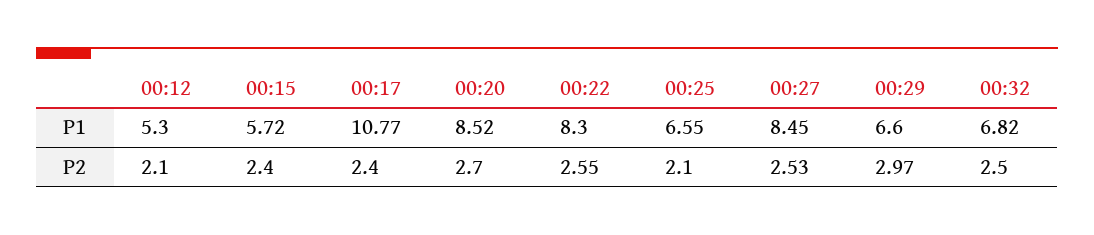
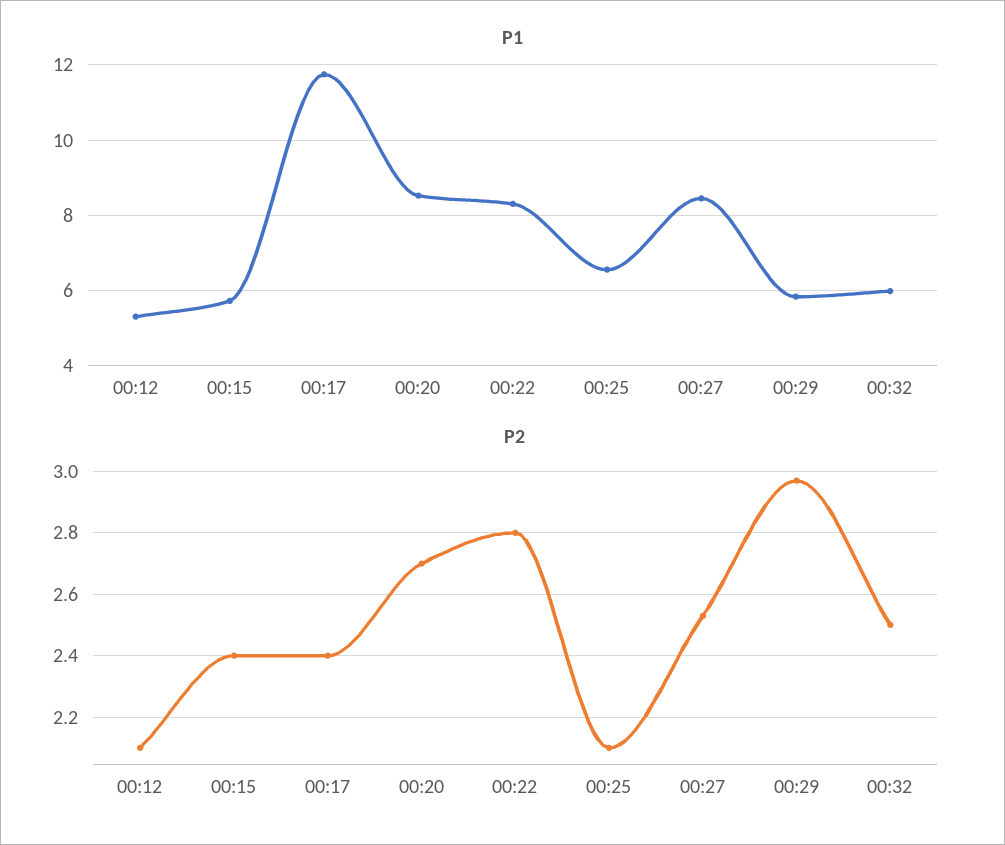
P1, 00:17: 10.77 -> 11.8
P1, 00:29: 6.6 -> 5.8
P1, 00:32: 6.82 -> 6
P2, 00:22: 2.55 -> 2.8

